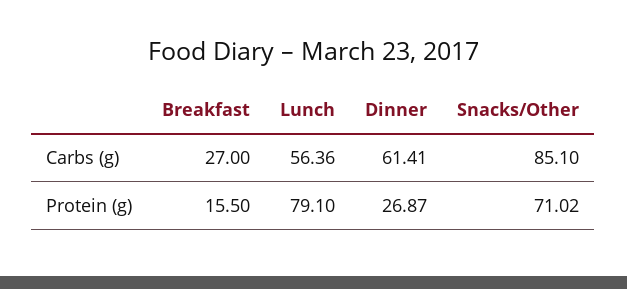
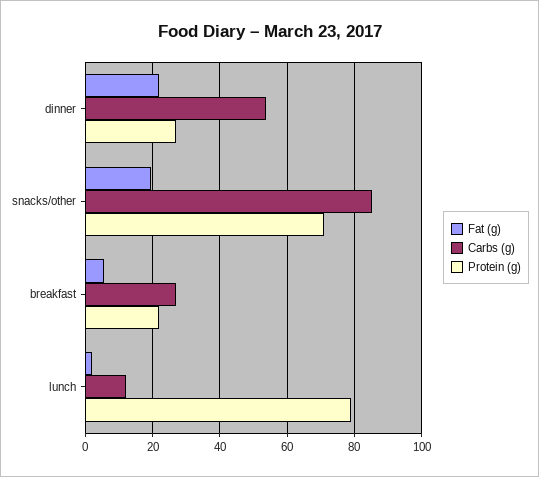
Carbs (g), Lunch: 56.36 -> 12
Carbs (g), Dinner: 61.41 -> 54
Protein (g), Breakfast: 15.5 -> 22
Fat (g), Dinner: none -> 22
Fat (g), Snacks/Other: none -> 20
Fat (g), Breakfast: none -> 6
Fat (g), Lunch: none -> 2

